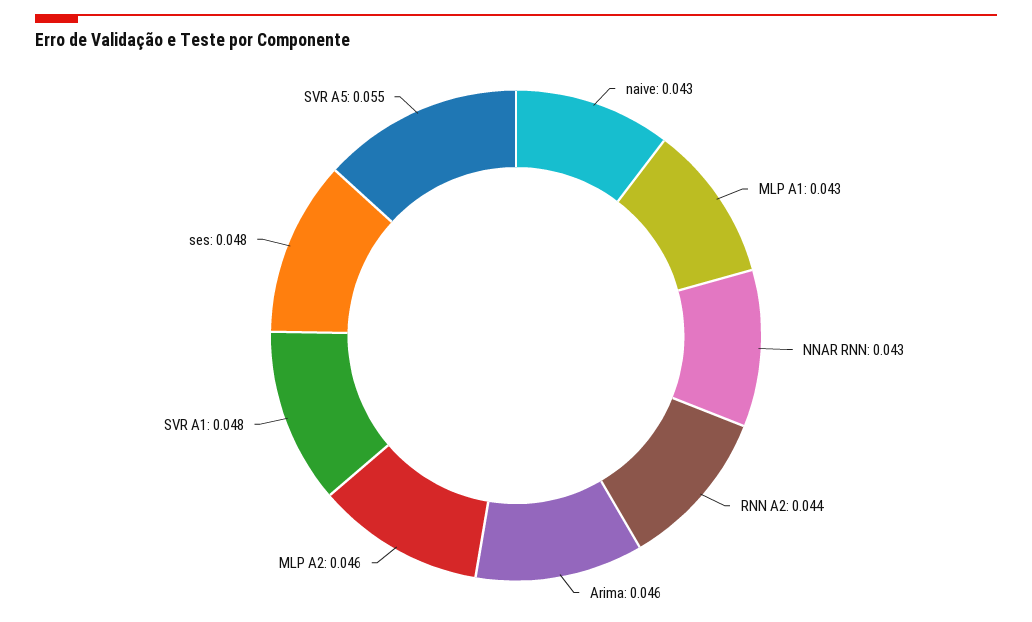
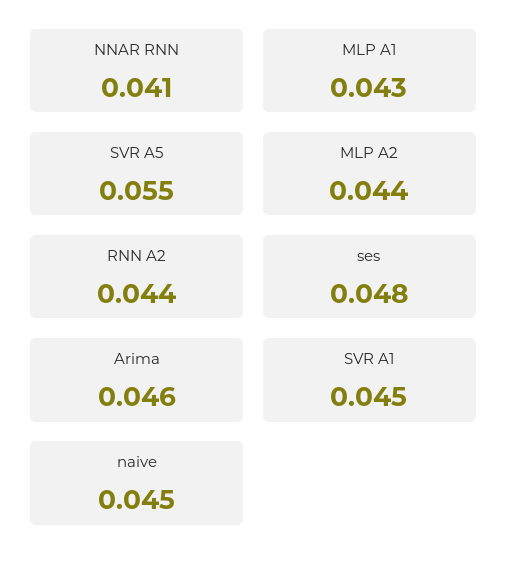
naive: 0.043 -> 0.045
NNAR RNN: 0.043 -> 0.041
MLP A2: 0.046 -> 0.044
SVR A1: 0.048 -> 0.045

